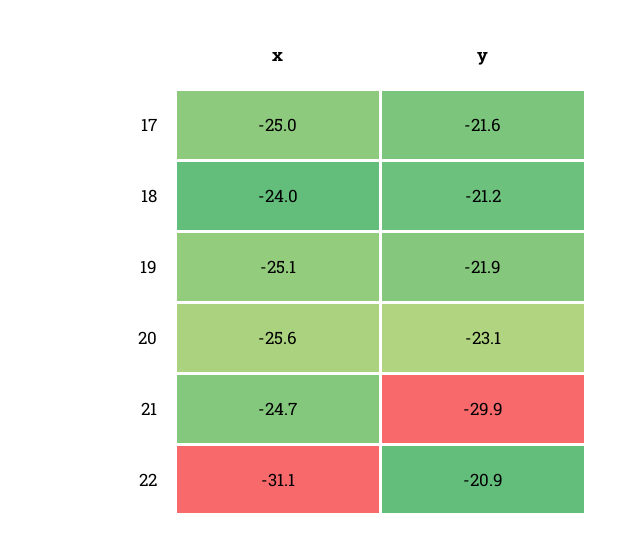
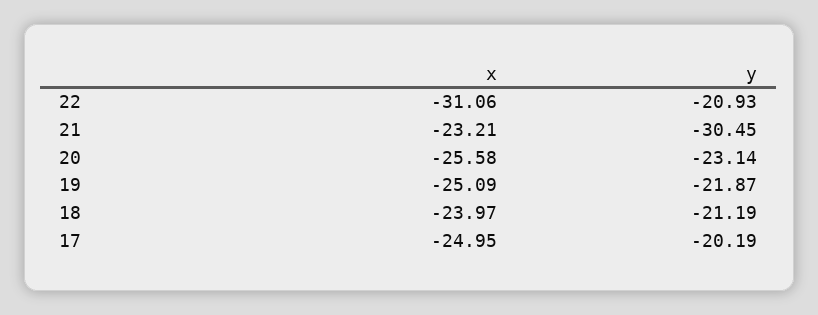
y, 17: -21.6 -> -20.19
x, 21: -24.7 -> -23.21
y, 21: -29.9 -> -30.45

